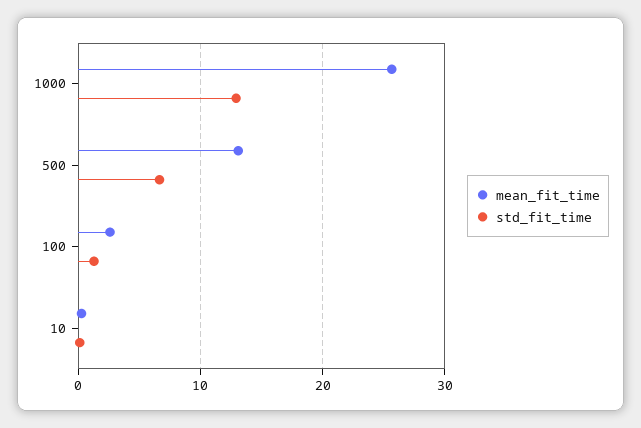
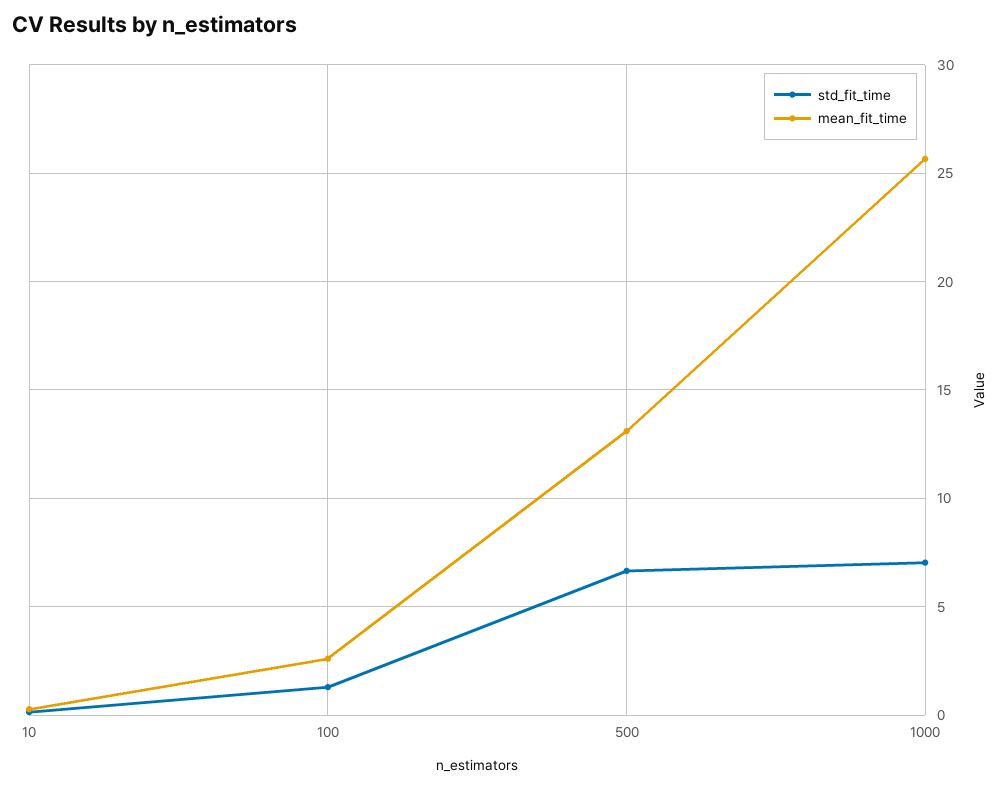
std_fit_time, 1000: 13 -> 7

